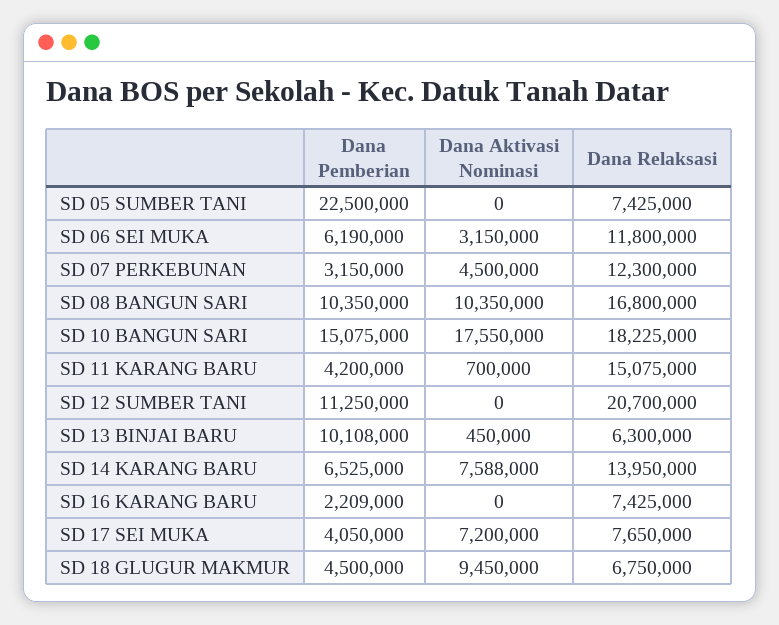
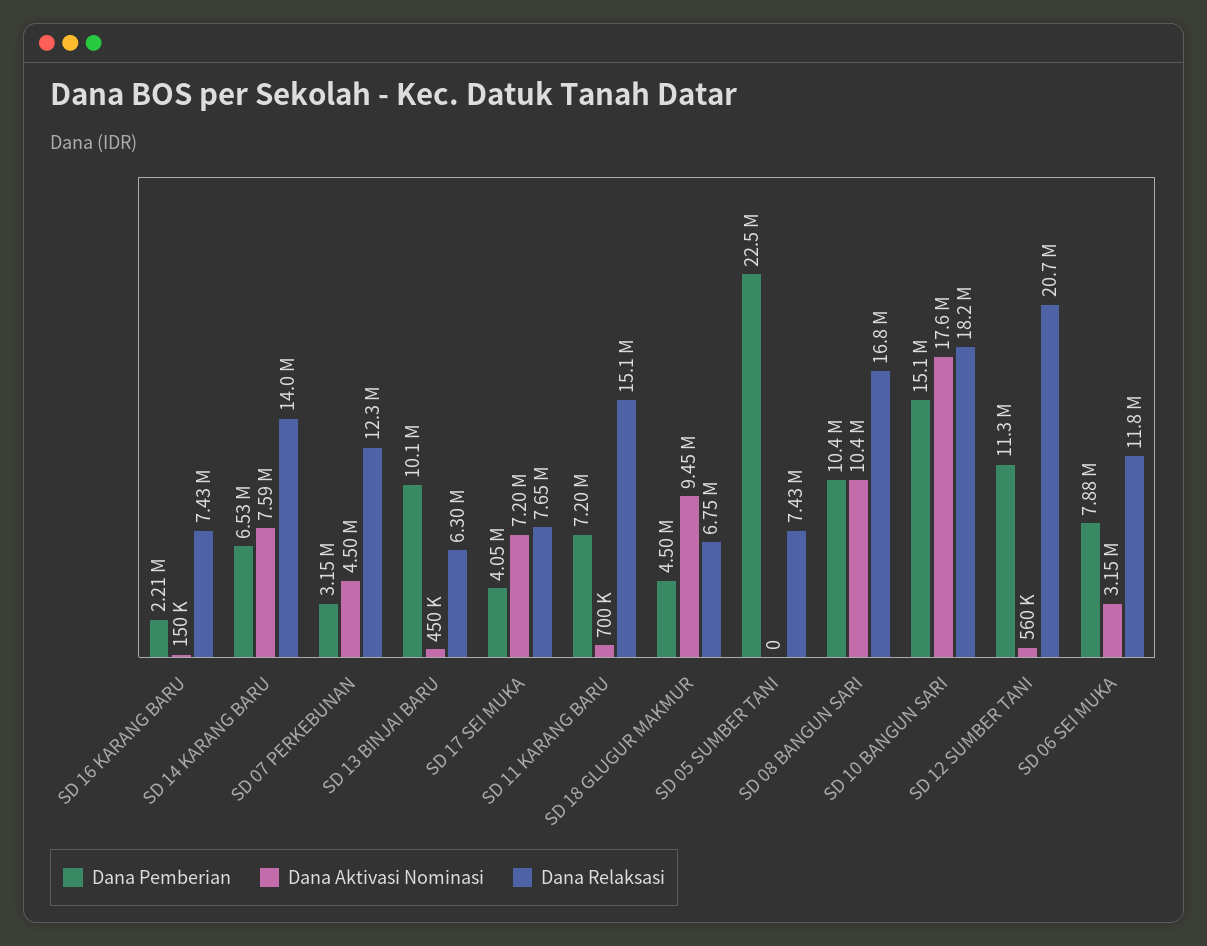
Dana Pemberian, SD 06 SEI MUKA: 6190000 -> 7880000
Dana Pemberian, SD 11 KARANG BARU: 4200000 -> 7200000
Dana Aktivasi Nominasi, SD 12 SUMBER TANI: 0 -> 560000
Dana Aktivasi Nominasi, SD 16 KARANG BARU: 0 -> 150000

